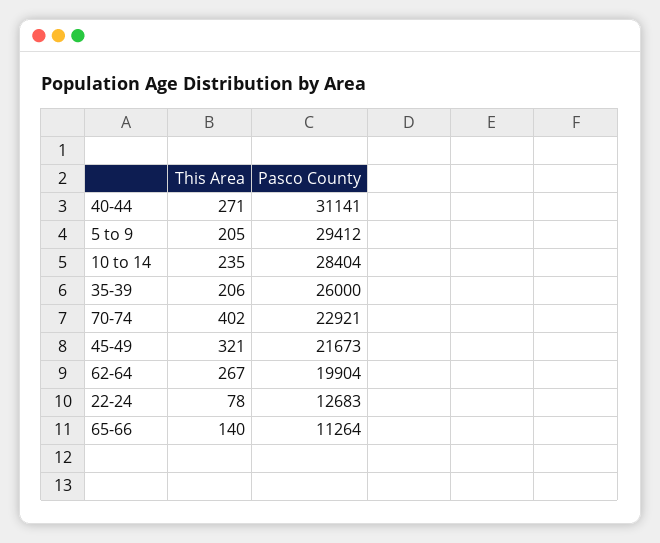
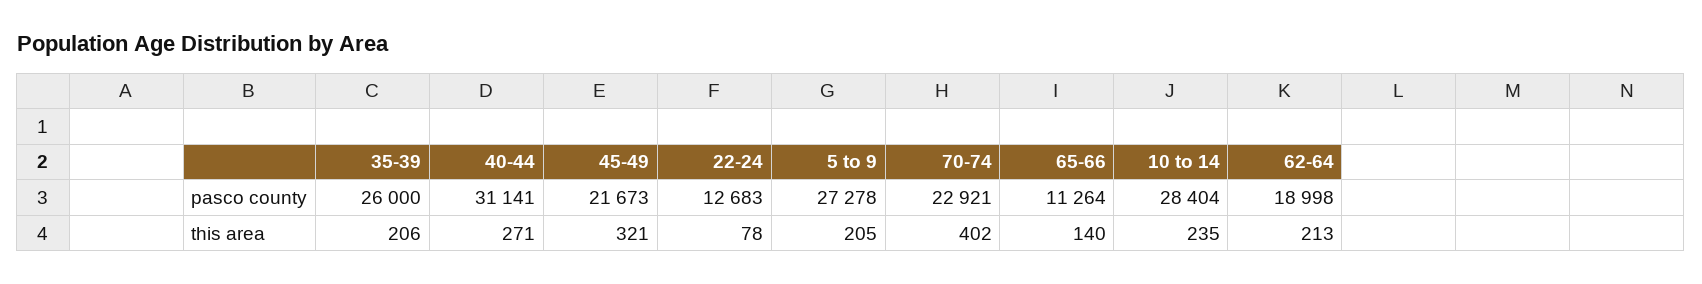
Pasco County, 5 to 9: 29412 -> 27278
This Area, 62-64: 267 -> 213
Pasco County, 62-64: 19904 -> 18998

